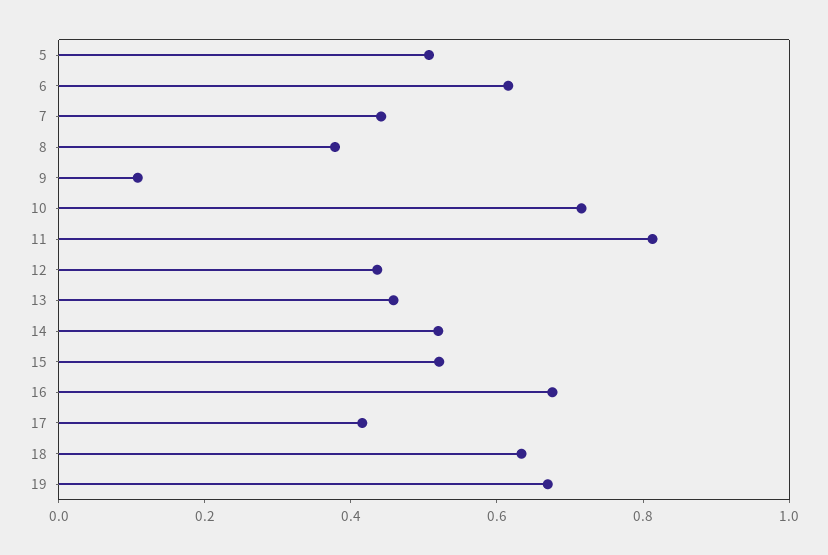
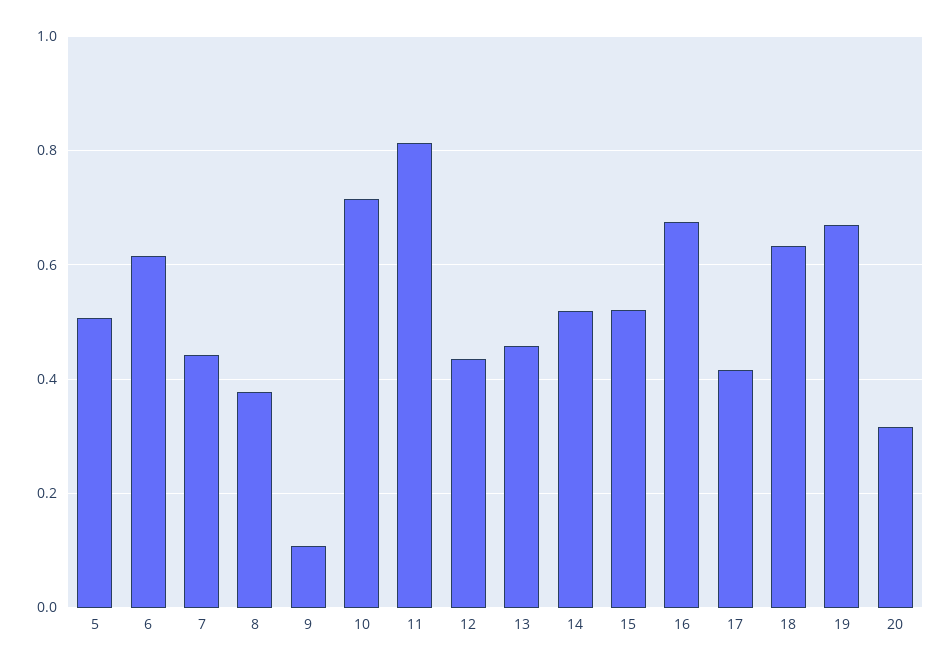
20: none -> 0.32

